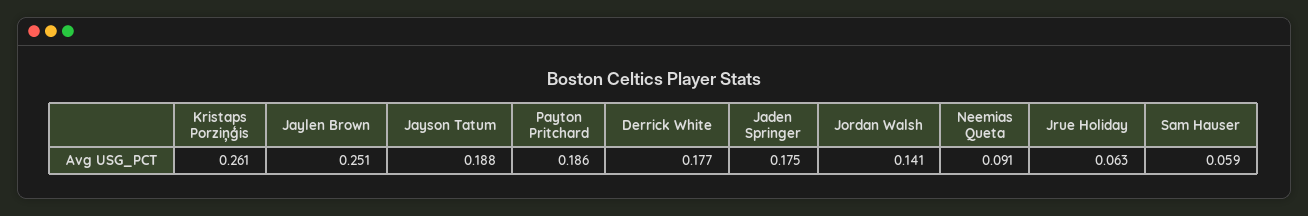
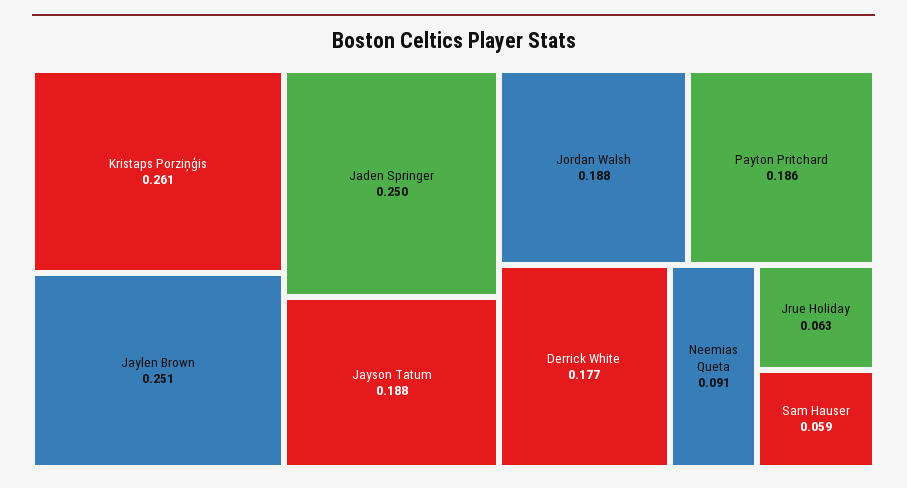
Jaden Springer: 0.175 -> 0.25
Jordan Walsh: 0.141 -> 0.188

